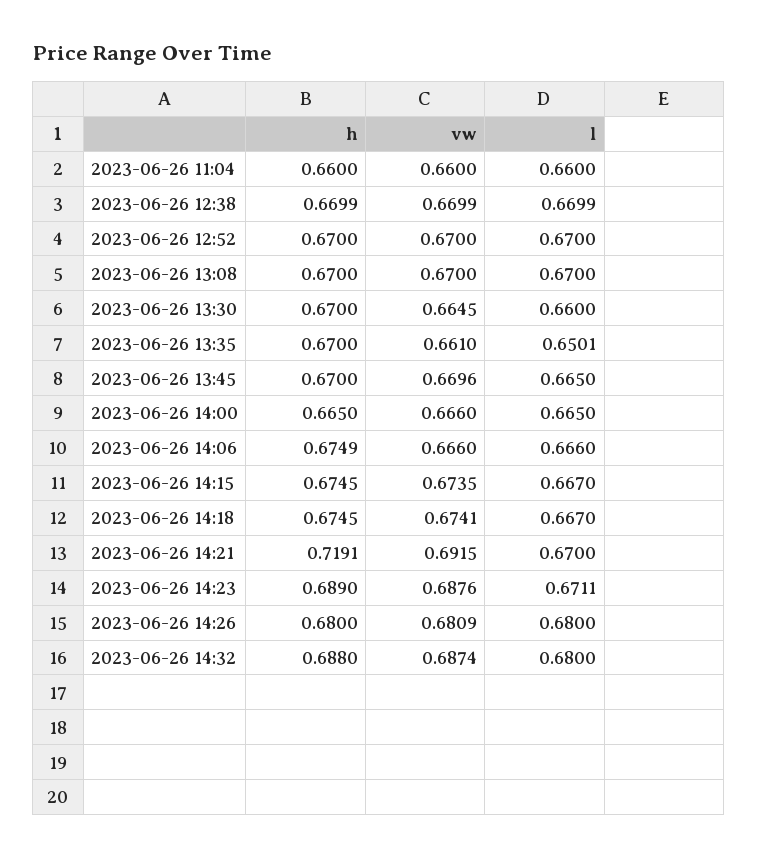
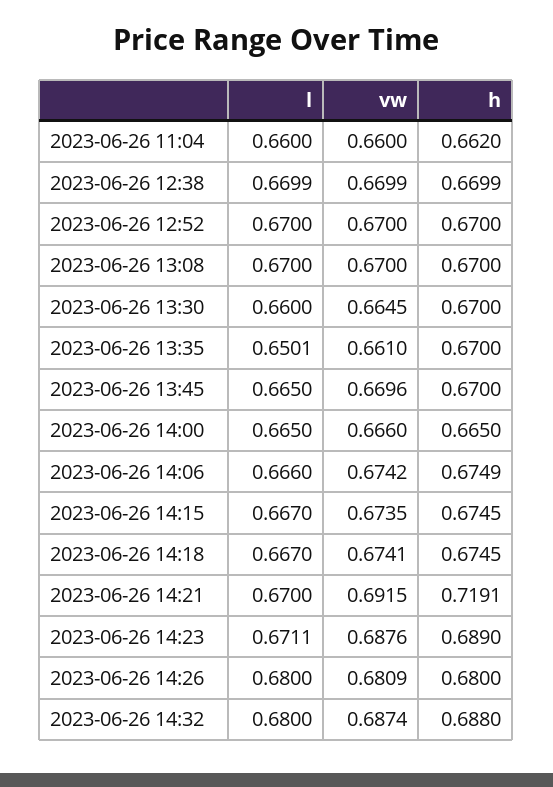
h, 2023-06-26 11:04: 0.66 -> 0.662
vw, 2023-06-26 14:06: 0.666 -> 0.6742

